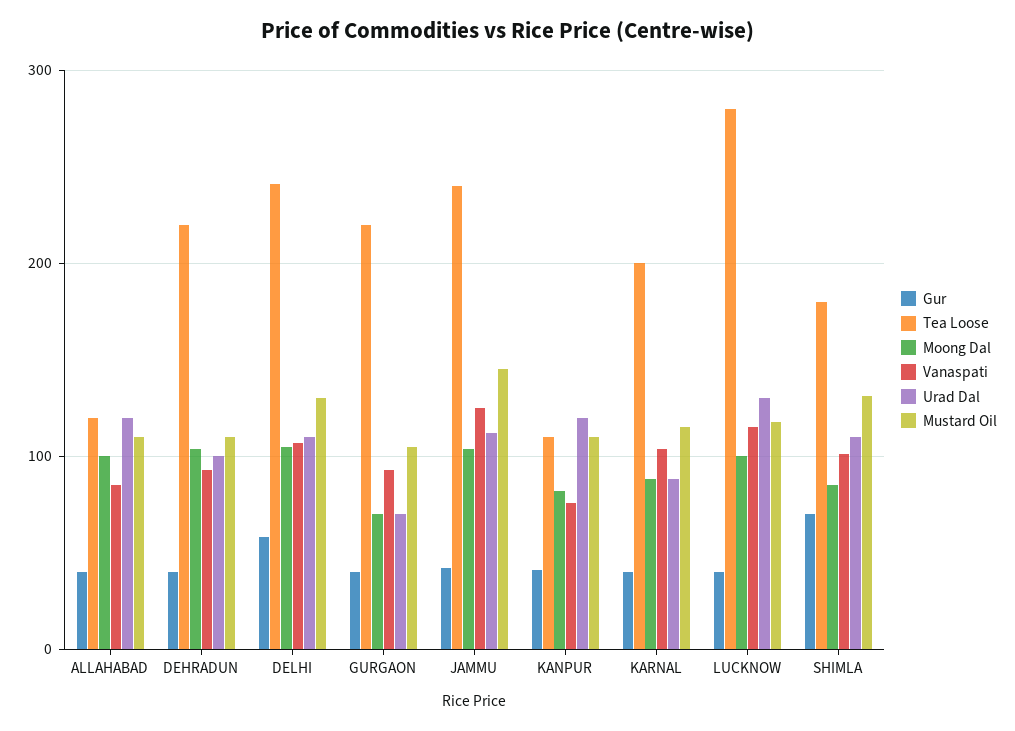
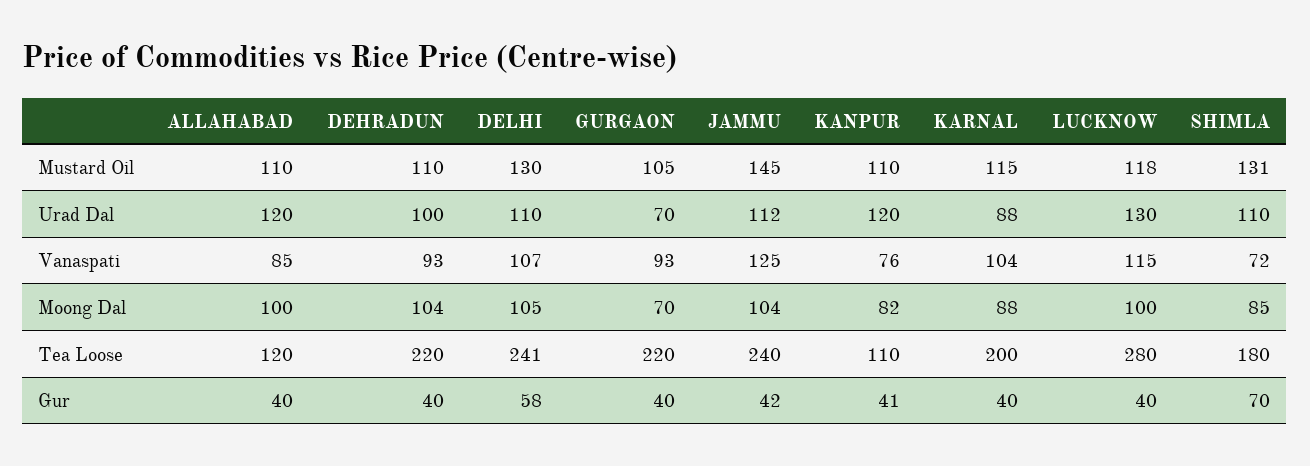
Vanaspati, SHIMLA: 100 -> 72

